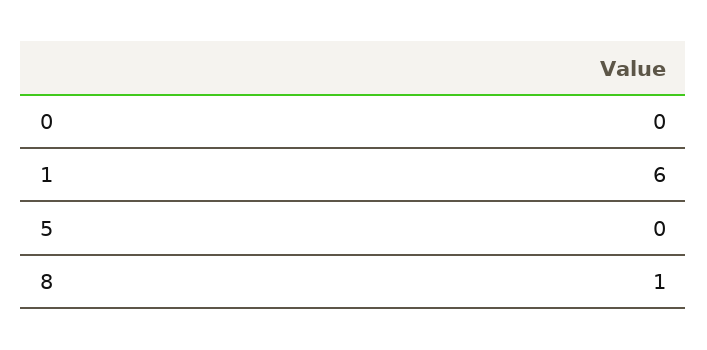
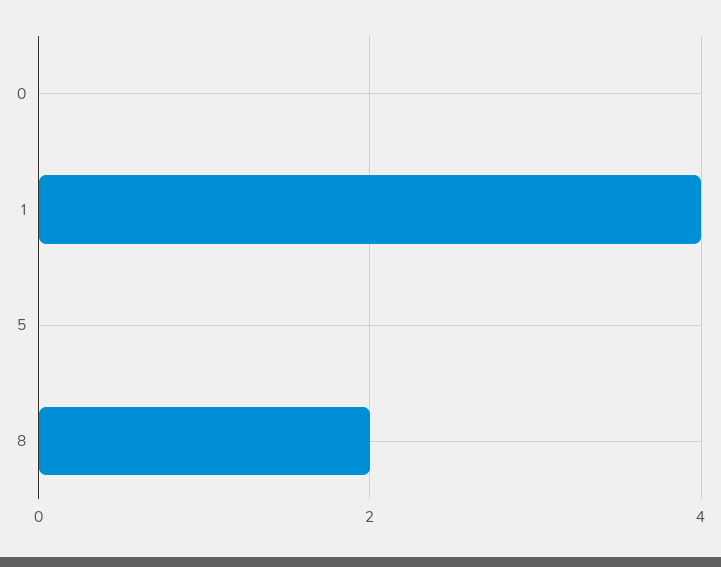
1: 6 -> 4
8: 1 -> 2

